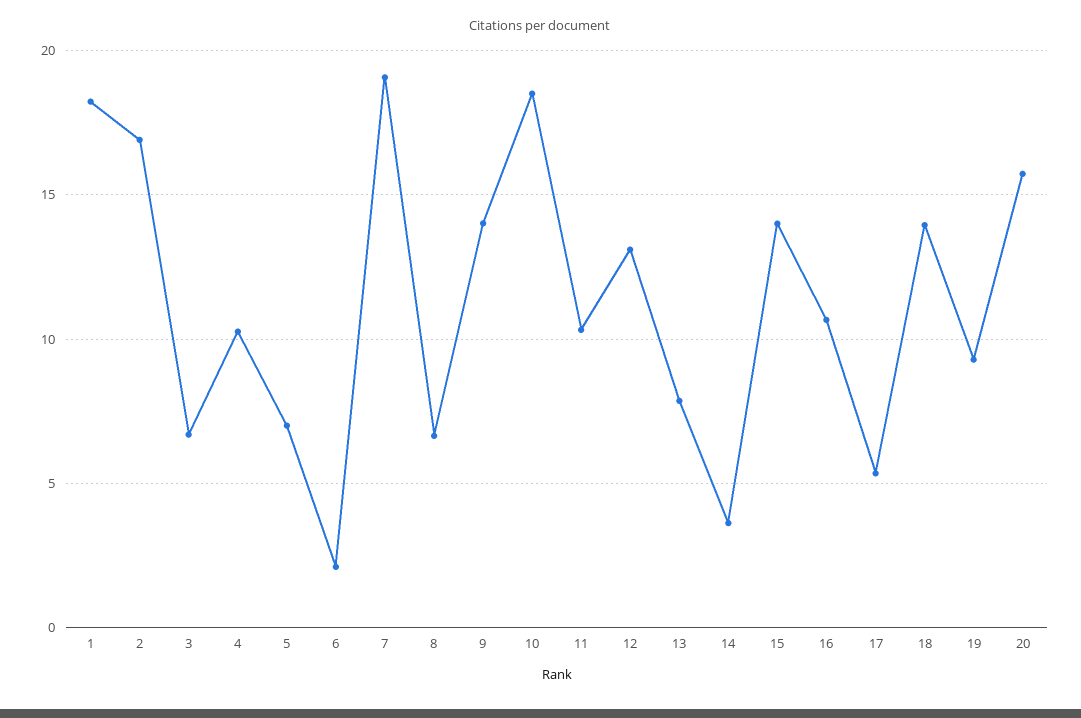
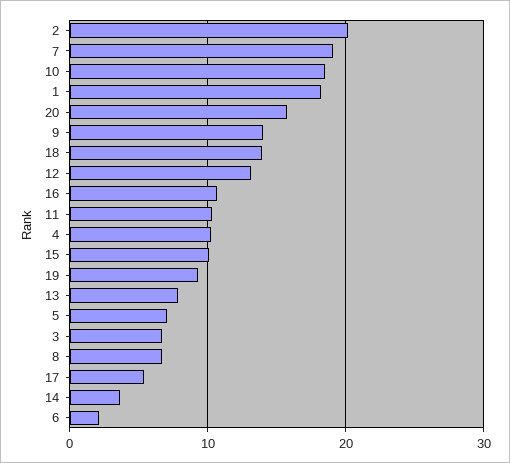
2: 17 -> 20
15: 14 -> 10

